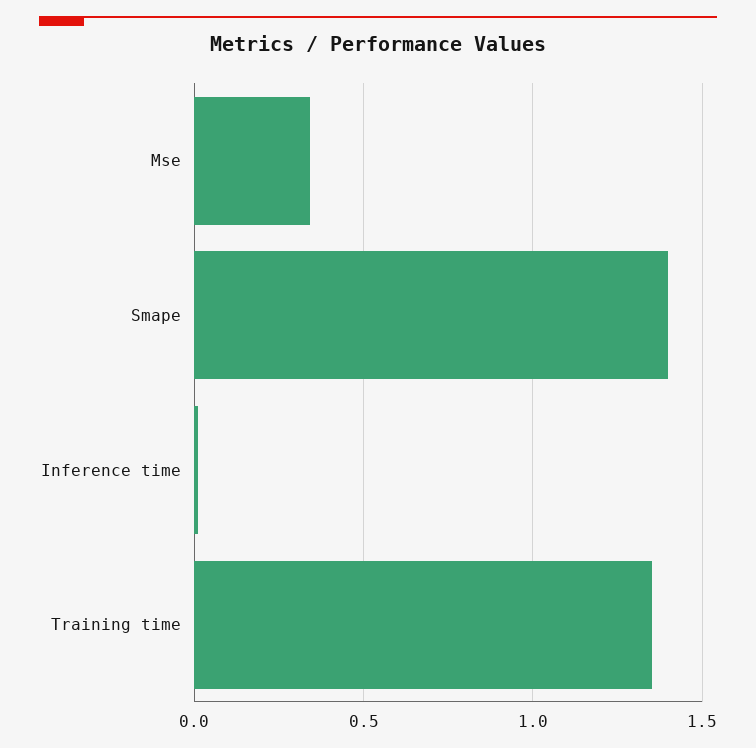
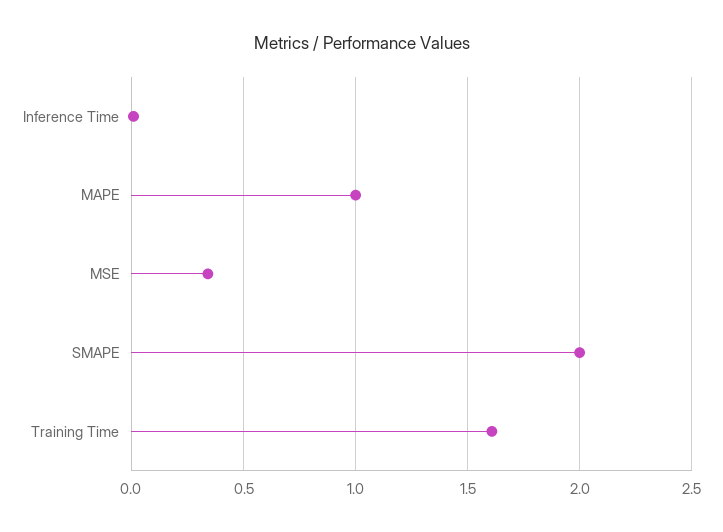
Smape: 1.4 -> 2
Training time: 1.35 -> 1.6
MAPE: none -> 1

